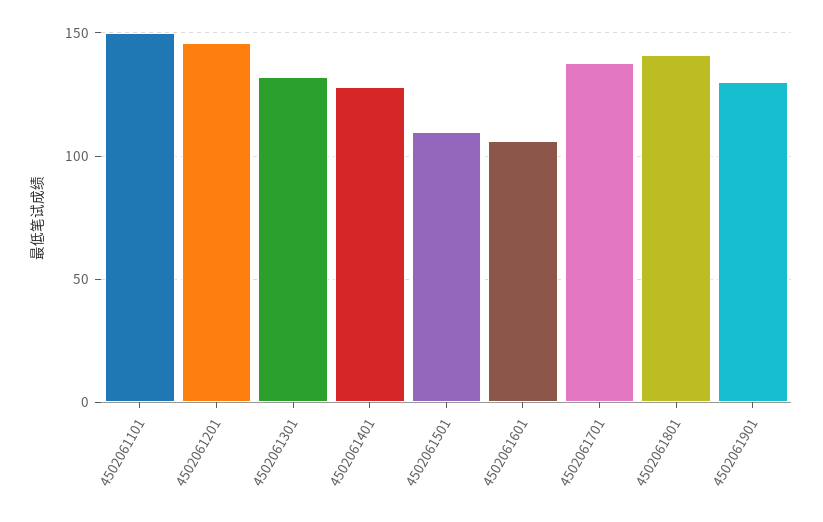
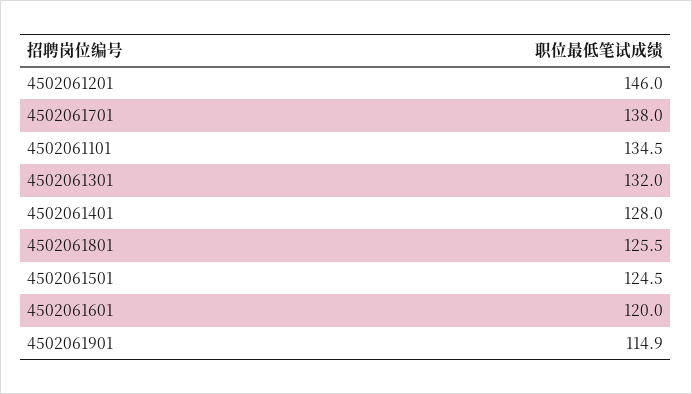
4502061101: 150 -> 134.5
4502061501: 110 -> 124.5
4502061601: 105 -> 120
4502061801: 140 -> 125.5
4502061901: 130 -> 114.9

